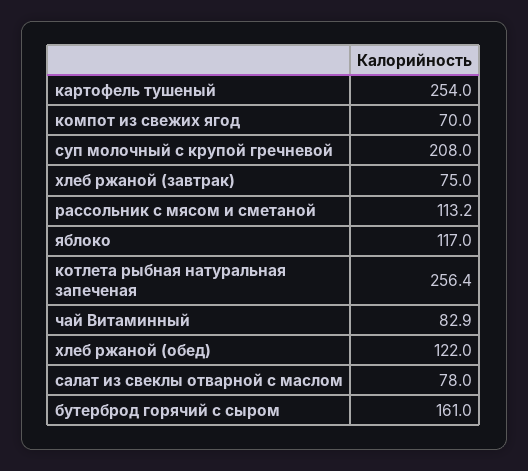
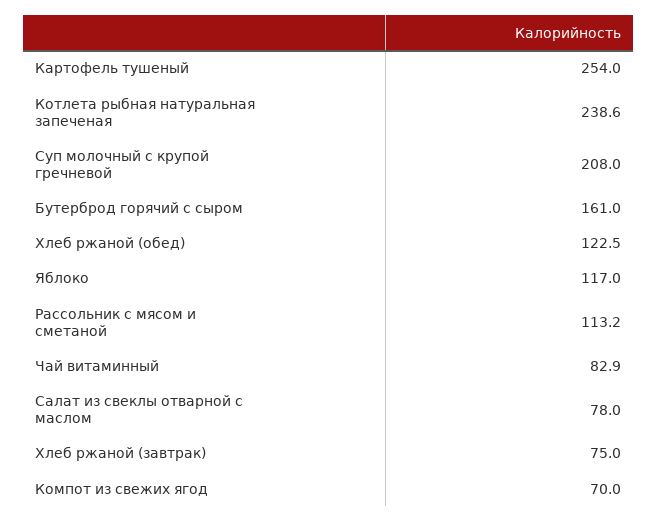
котлета рыбная натуральная запеченая: 256.4 -> 238.6
хлеб ржаной (обед): 122 -> 122.5

